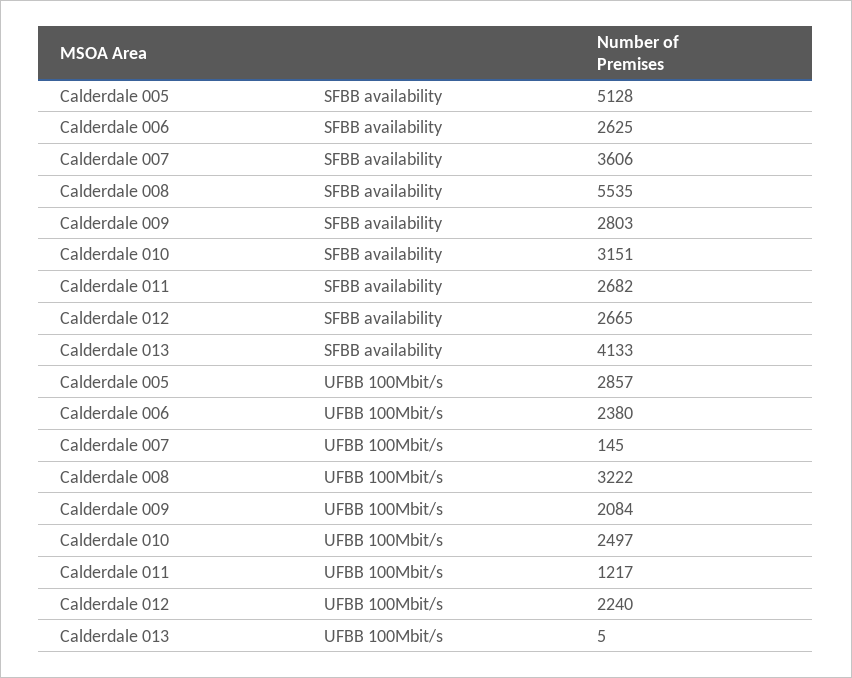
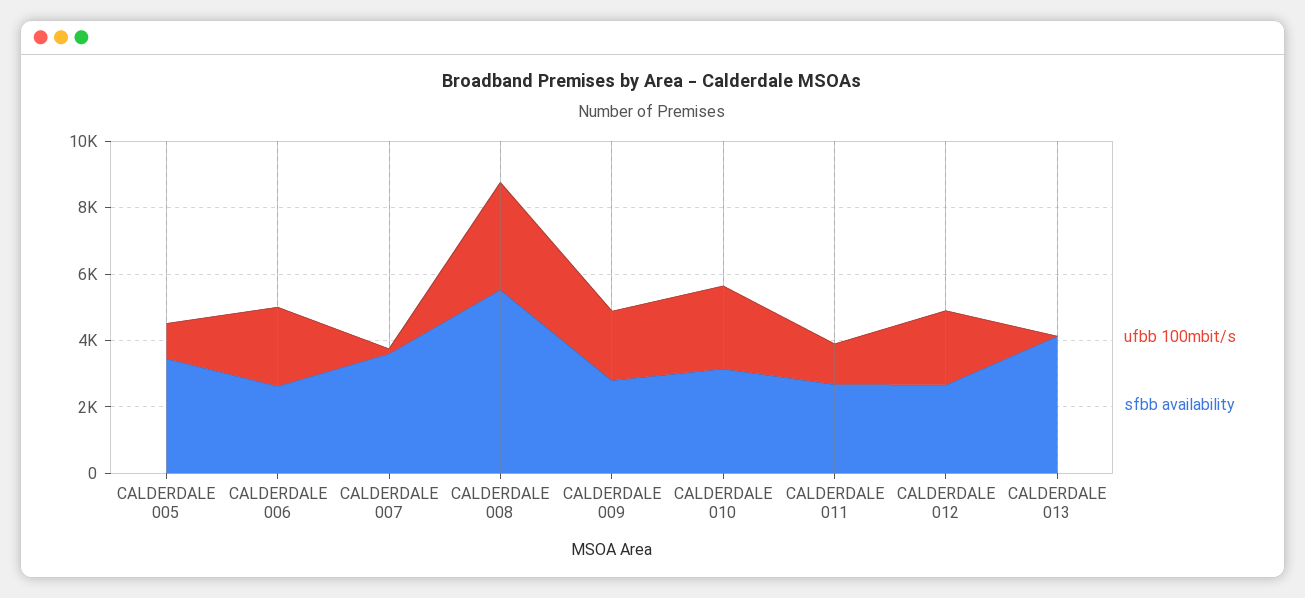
SFBB availability, Calderdale 005: 5128 -> 3500
UFBB 100Mbit/s, Calderdale 005: 2857 -> 1000

